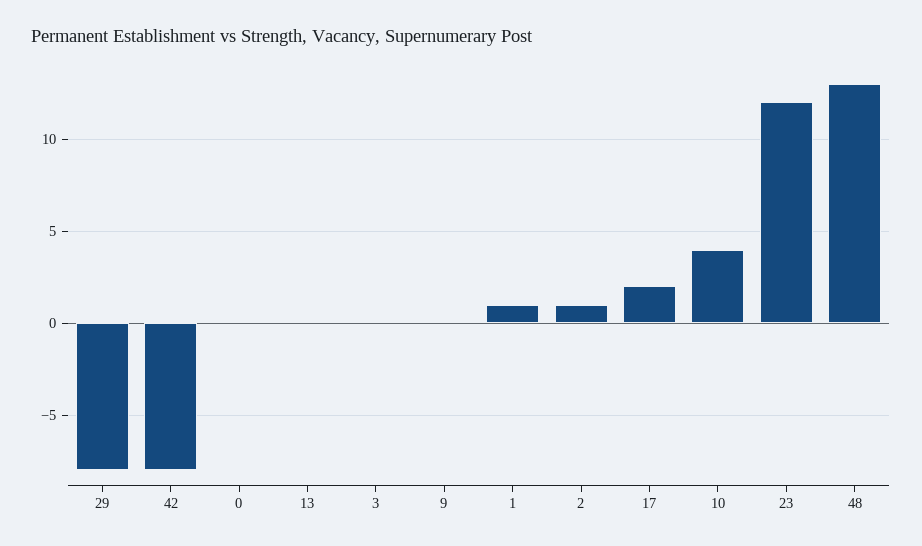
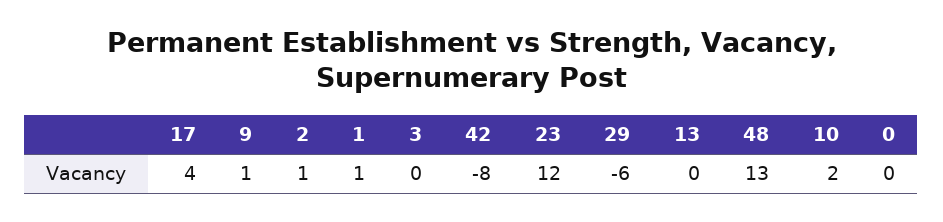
29: -8 -> -6
9: 0 -> 1
17: 2 -> 4
10: 4 -> 2

